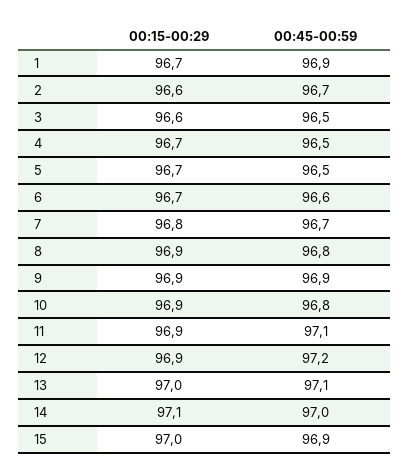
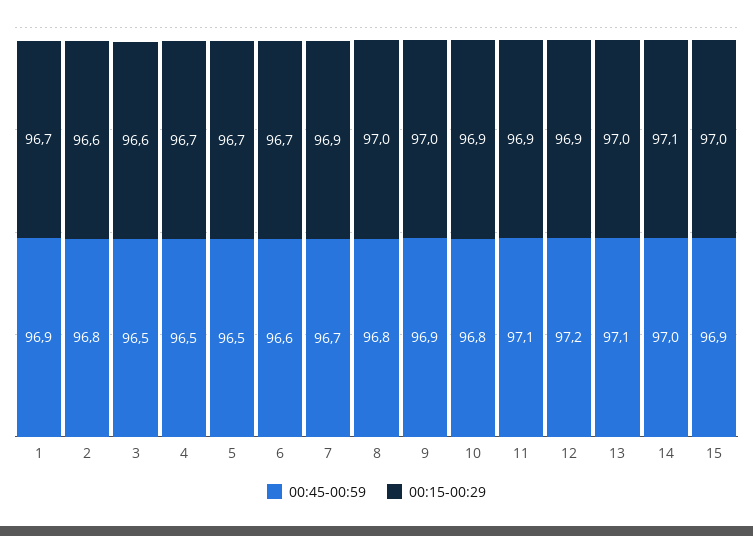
00:45-00:59, 2: 96.7 -> 96.8
00:15-00:29, 7: 96.8 -> 96.9
00:15-00:29, 8: 96.9 -> 97
00:15-00:29, 9: 96.9 -> 97

